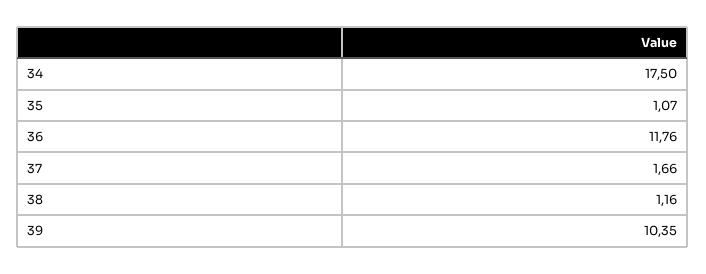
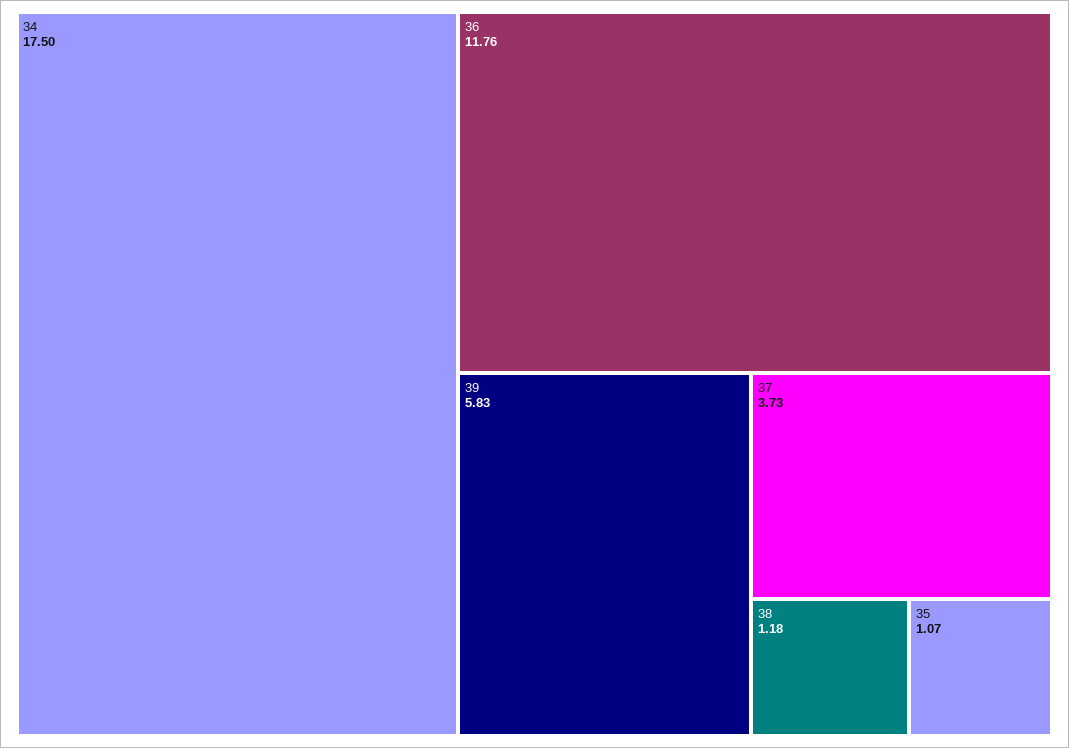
37: 1.66 -> 3.73
38: 1.16 -> 1.18
39: 10.35 -> 5.83

